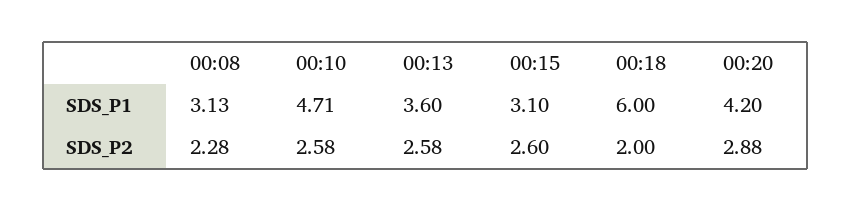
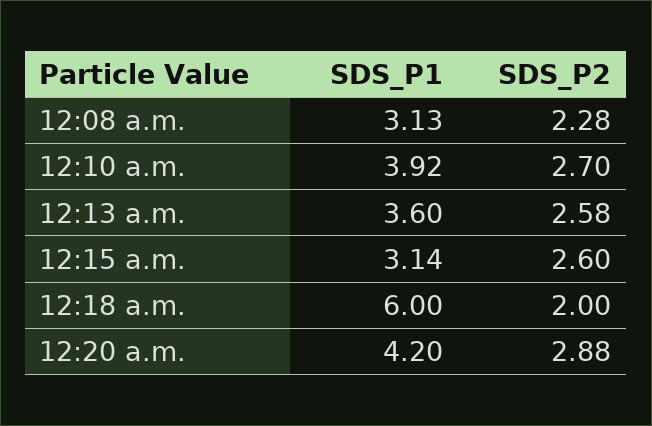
00:10, SDS_P1: 4.71 -> 3.92
00:15, SDS_P1: 3.1 -> 3.14
00:10, SDS_P2: 2.58 -> 2.7

